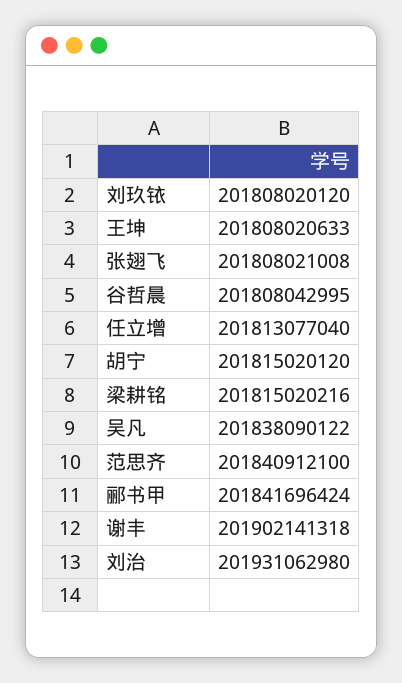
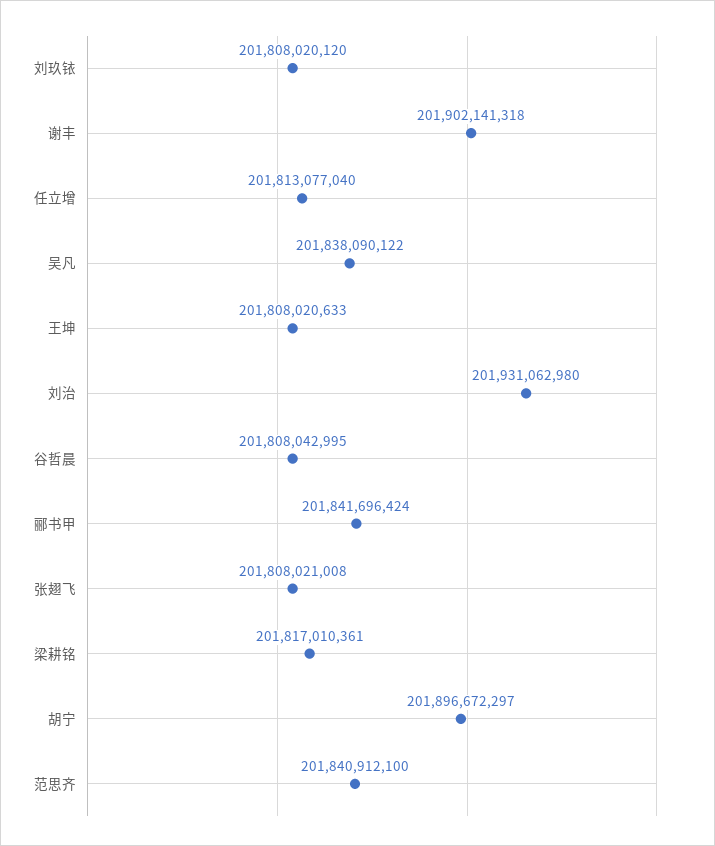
胡宁: 201815020120 -> 201896672297
梁耕铭: 201815020216 -> 201817010361

